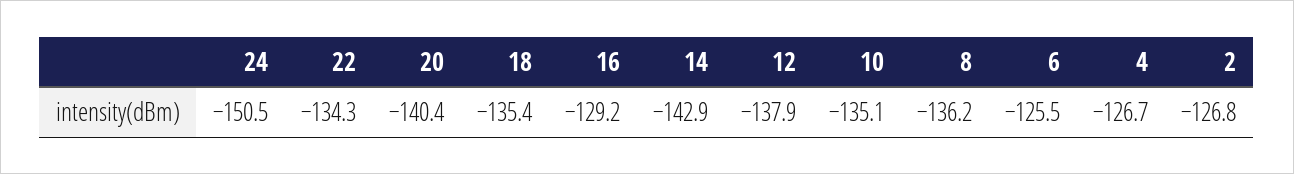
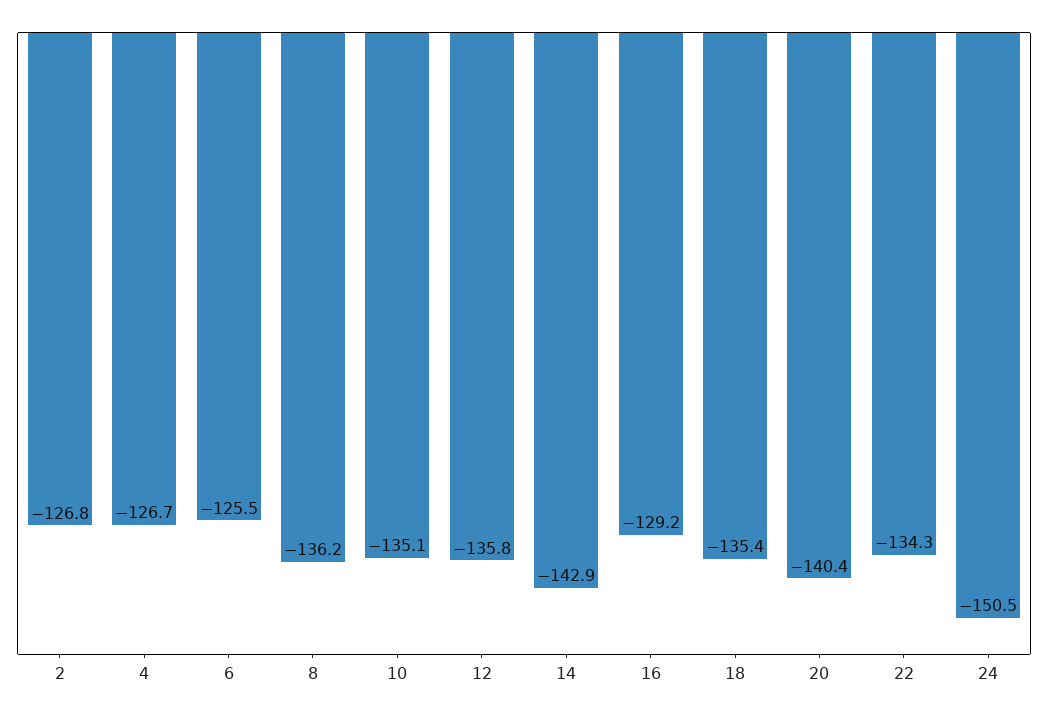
12: -137.9 -> -135.8

